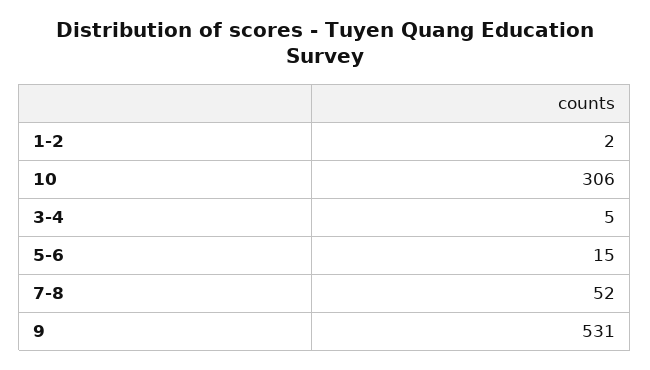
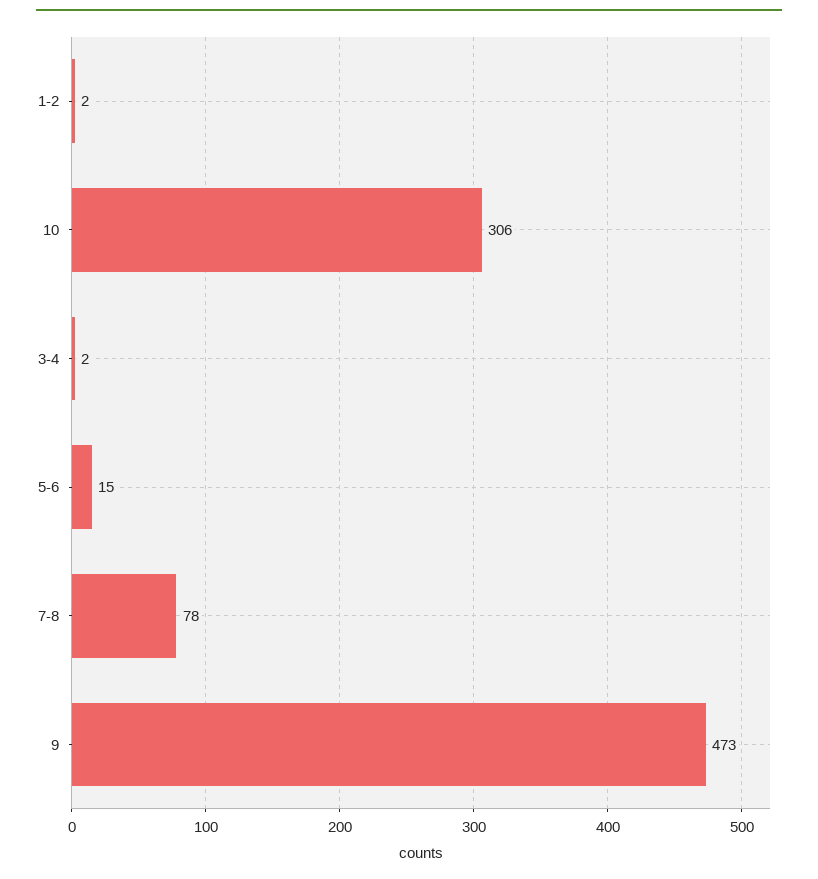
3-4: 5 -> 2
7-8: 52 -> 78
9: 531 -> 473

